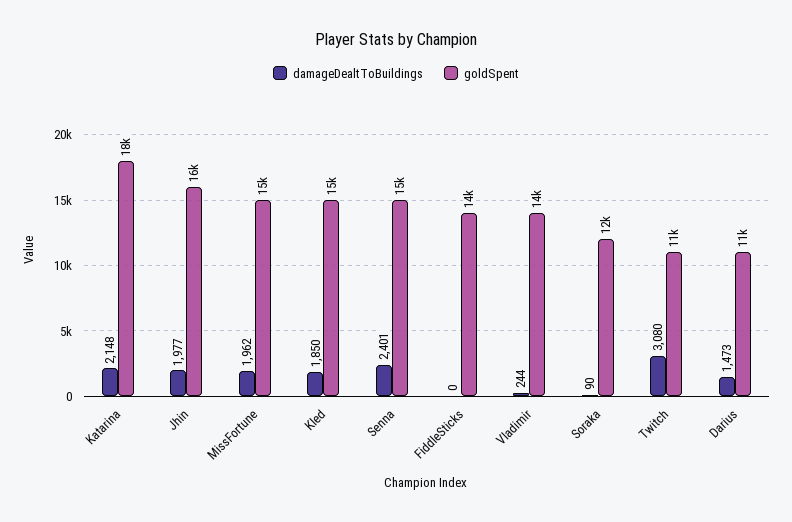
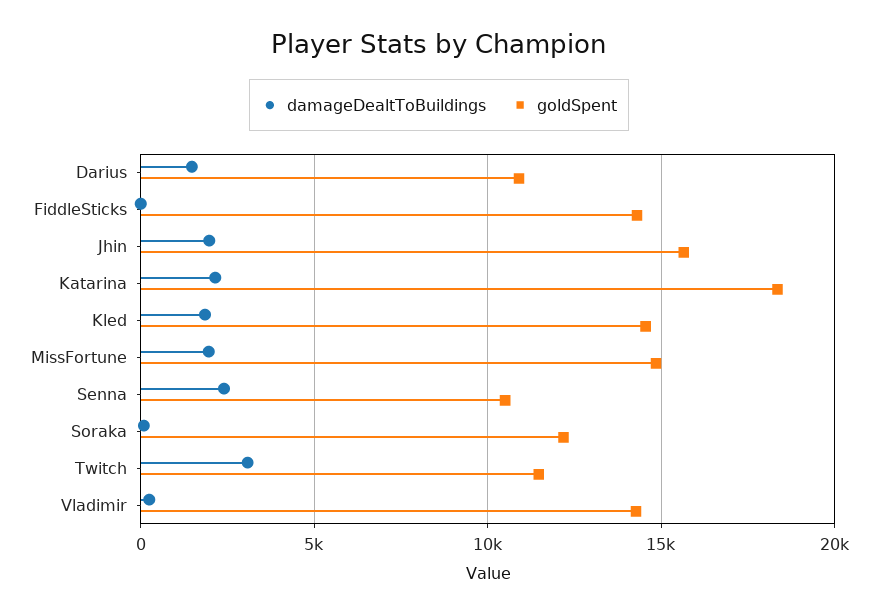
goldSpent, Senna: 15000 -> 10500

